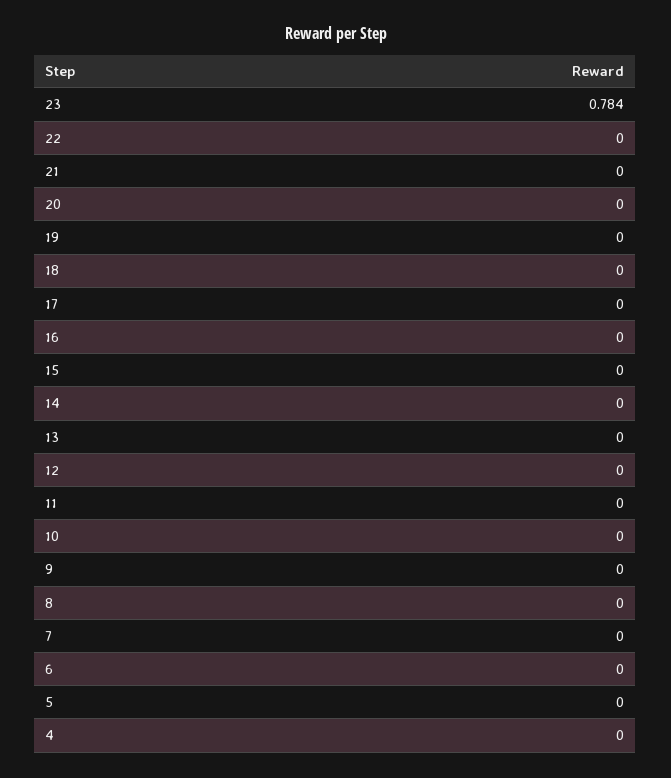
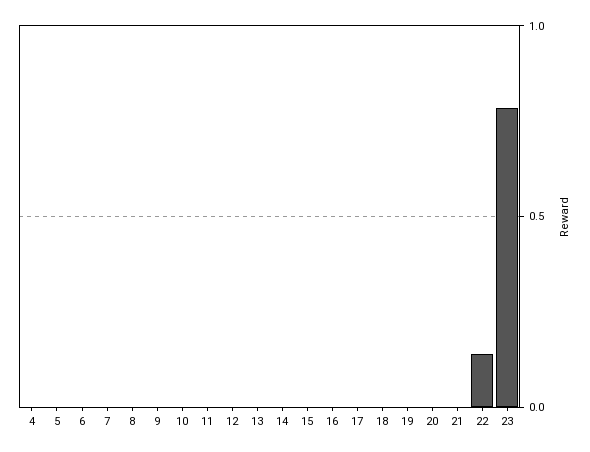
22: 0 -> 0.15

